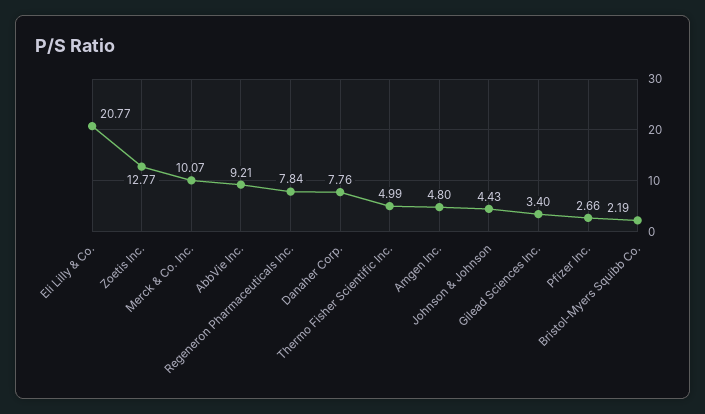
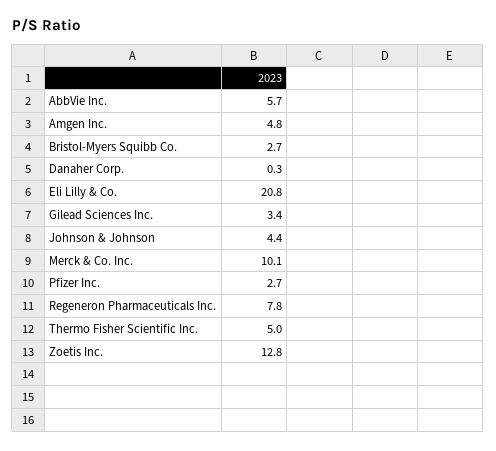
AbbVie Inc.: 9.21 -> 5.7
Danaher Corp.: 7.76 -> 0.3
Bristol-Myers Squibb Co.: 2.19 -> 2.7

